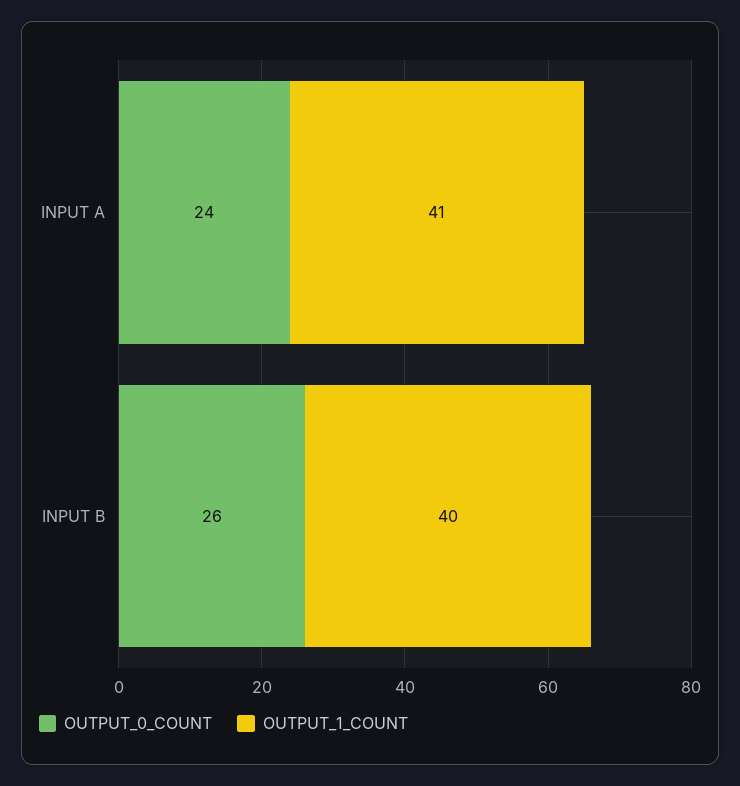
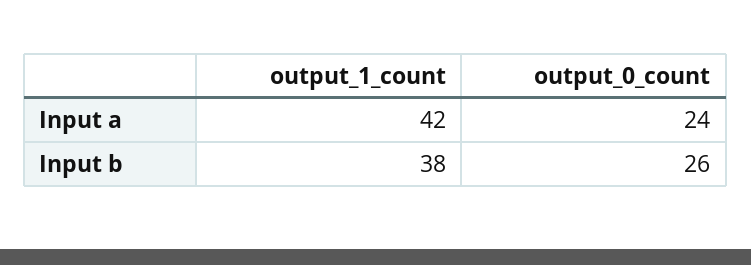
OUTPUT_1_COUNT, INPUT A: 41 -> 42
OUTPUT_1_COUNT, INPUT B: 40 -> 38

